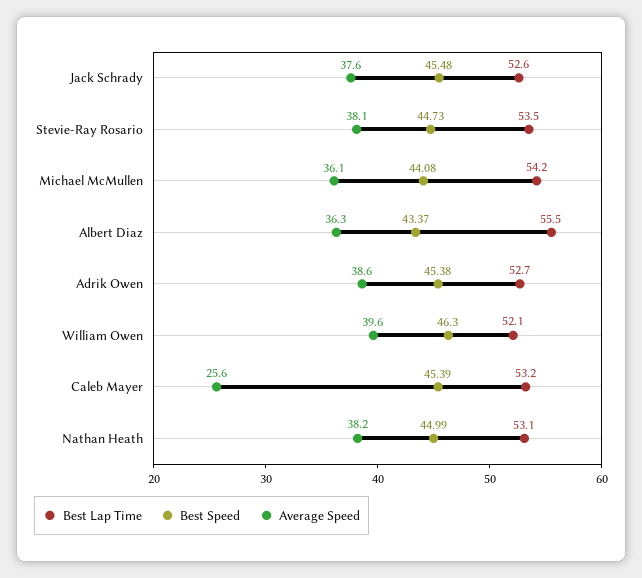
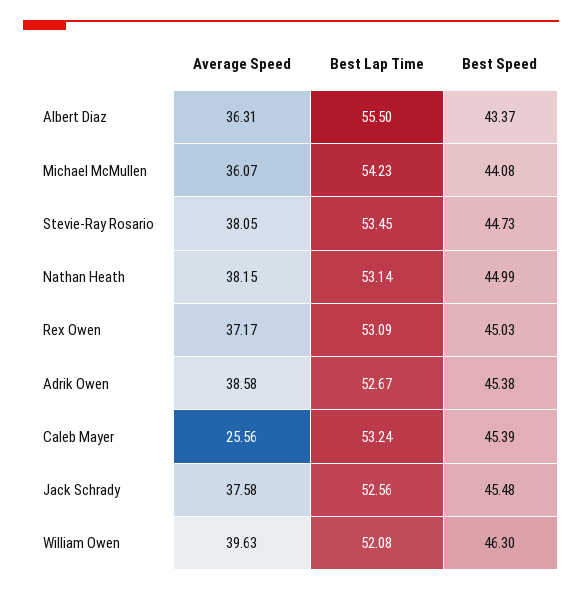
Average Speed, Rex Owen: none -> 37.17
Best Lap Time, Rex Owen: none -> 53.09
Best Speed, Rex Owen: none -> 45.03

